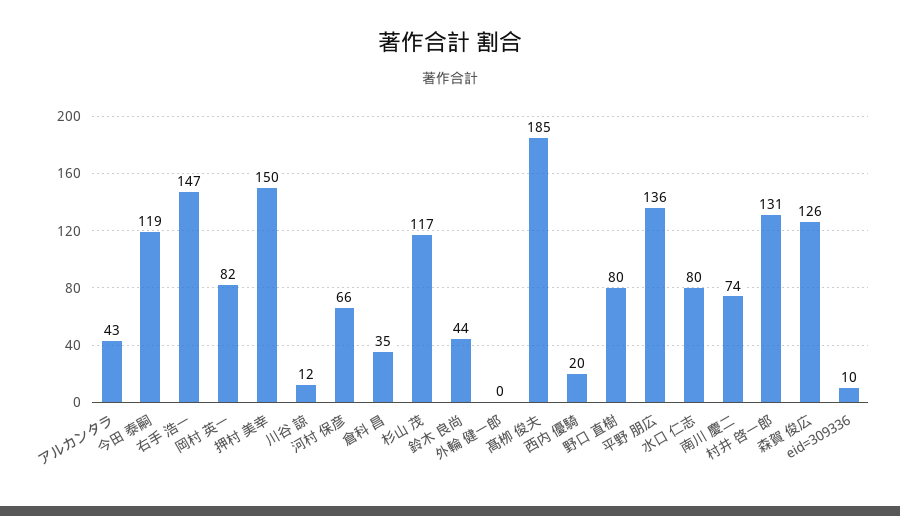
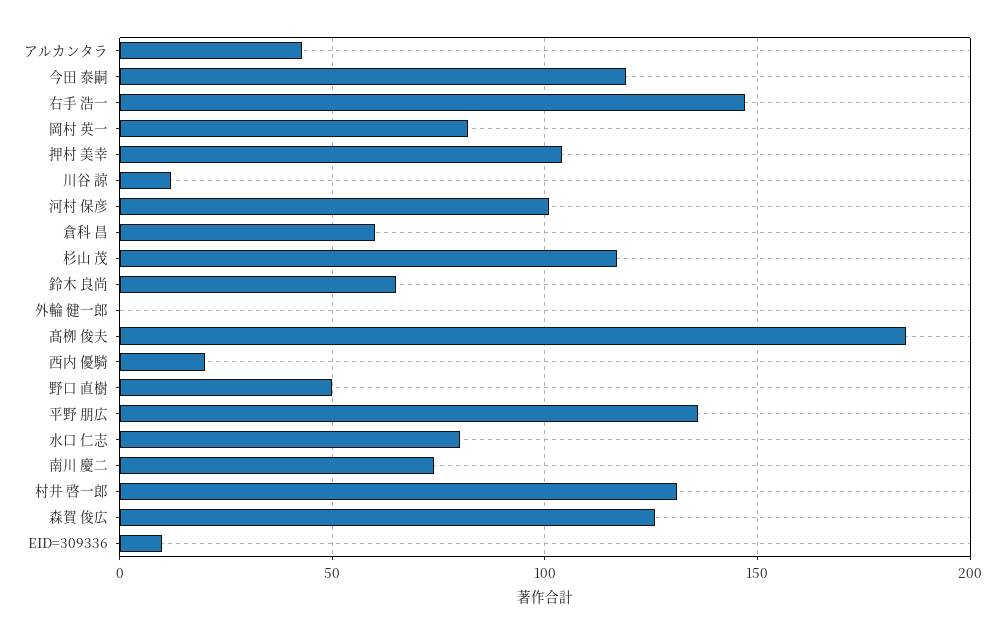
押村 美幸: 150 -> 105
河村 保彦: 66 -> 100
倉科 昌: 35 -> 60
鈴木 良尚: 44 -> 65
野口 直樹: 80 -> 50

